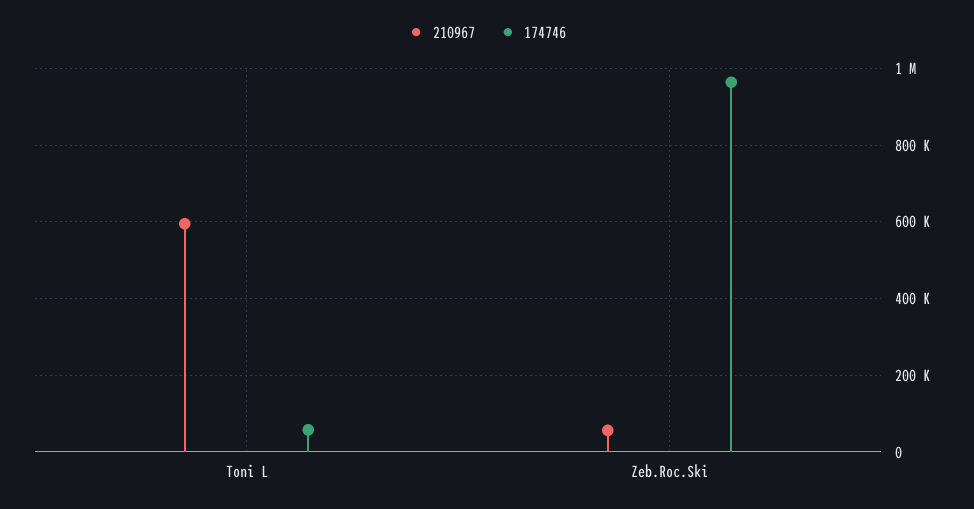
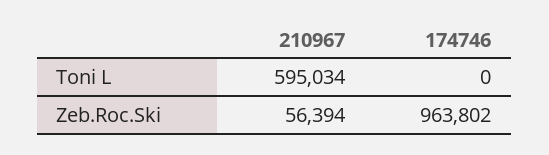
174746, Toni L: 60000 -> 0

